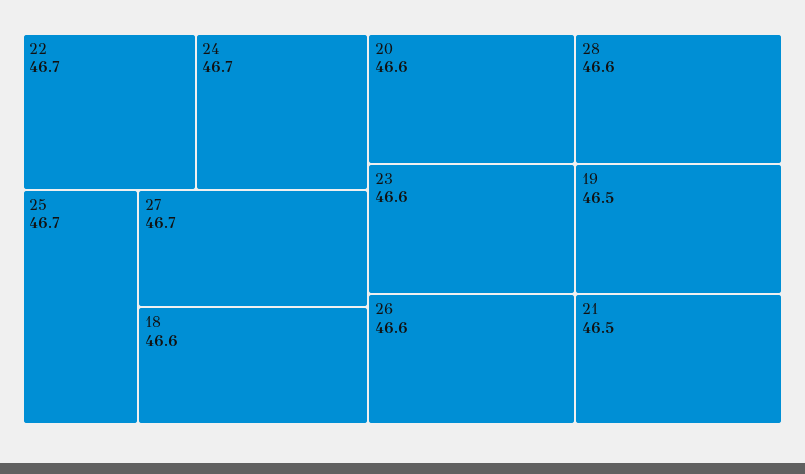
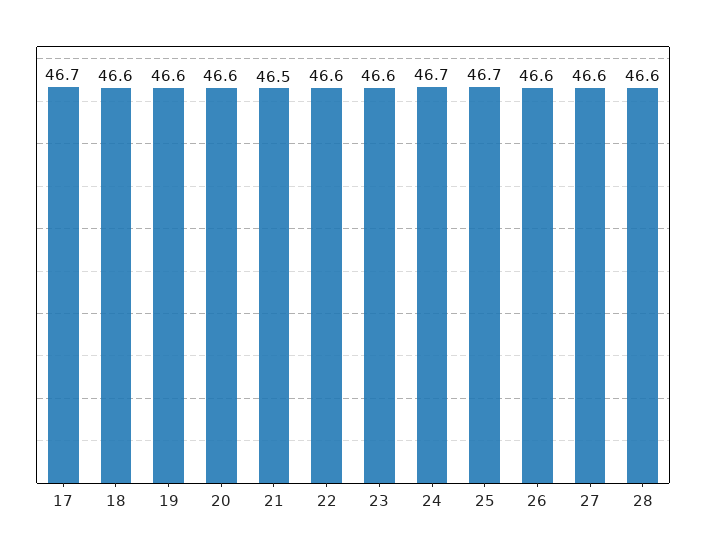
22: 46.7 -> 46.6
27: 46.7 -> 46.6
19: 46.5 -> 46.6
17: none -> 46.7

